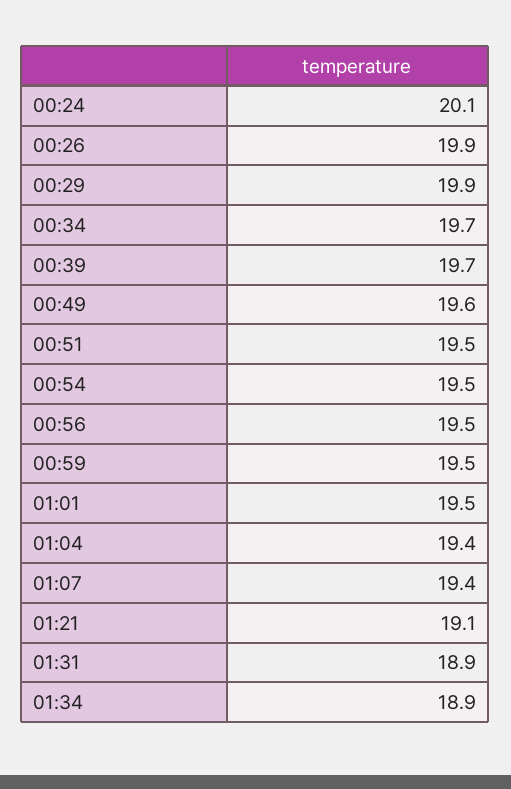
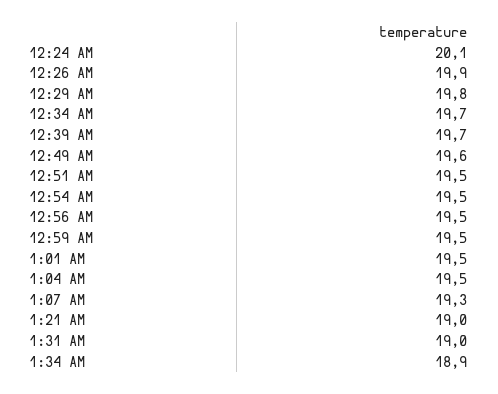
00:29: 19.9 -> 19.8
01:04: 19.4 -> 19.5
01:07: 19.4 -> 19.3
01:21: 19.1 -> 19
01:31: 18.9 -> 19

